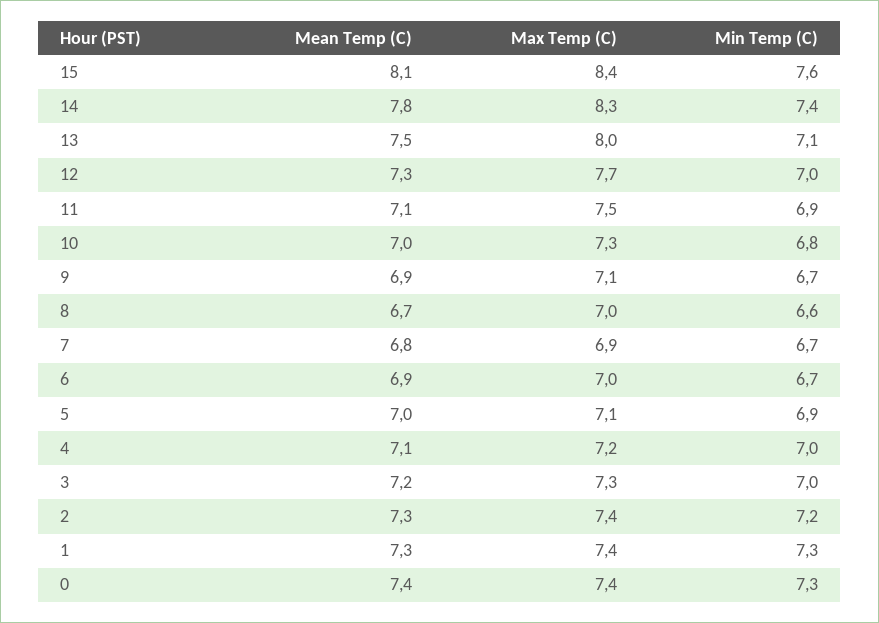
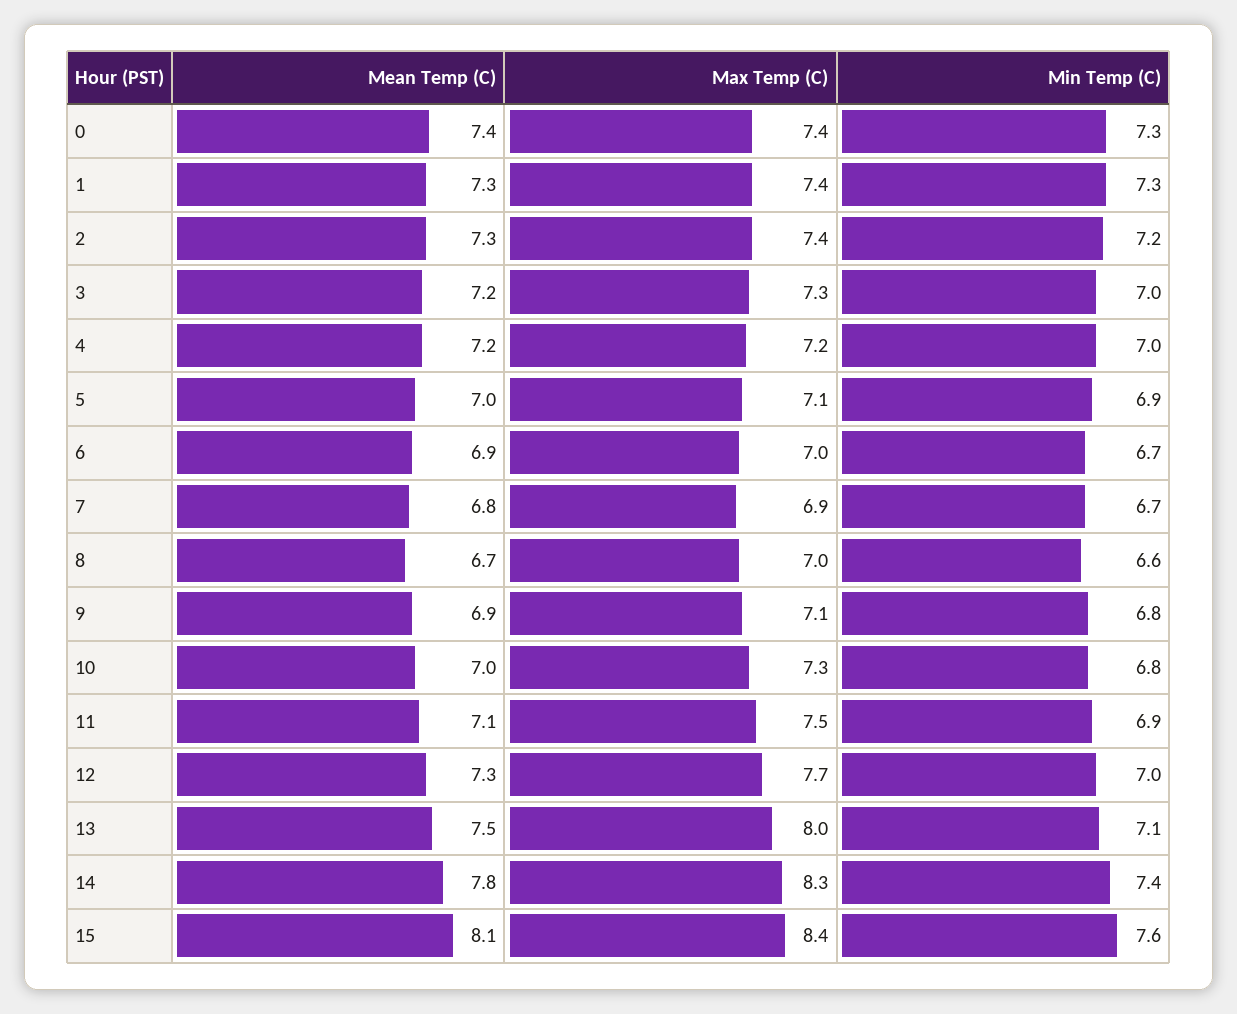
Min Temp (C), 9: 6.7 -> 6.8
Mean Temp (C), 4: 7.1 -> 7.2

